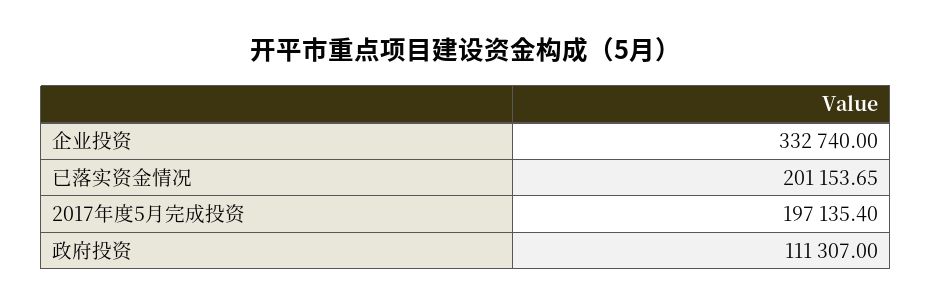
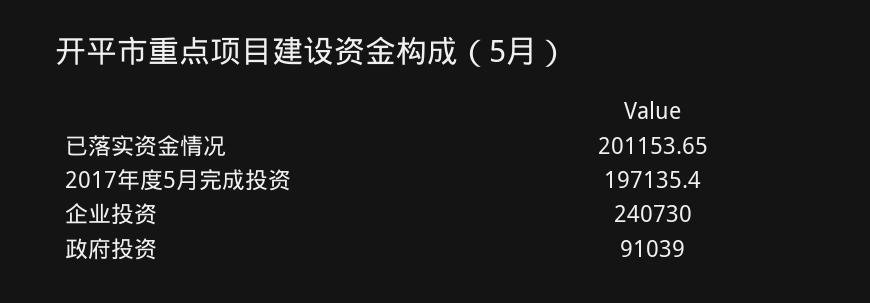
企业投资: 332740 -> 240730
政府投资: 111307 -> 91039

